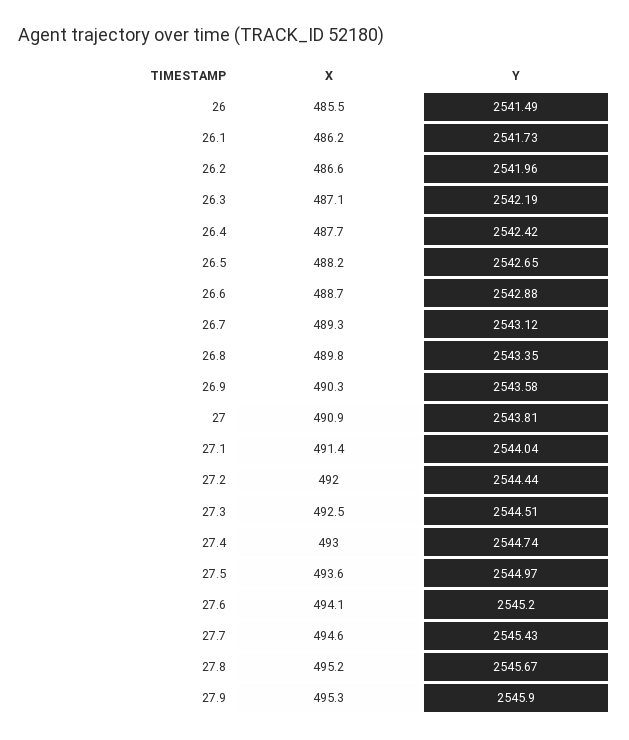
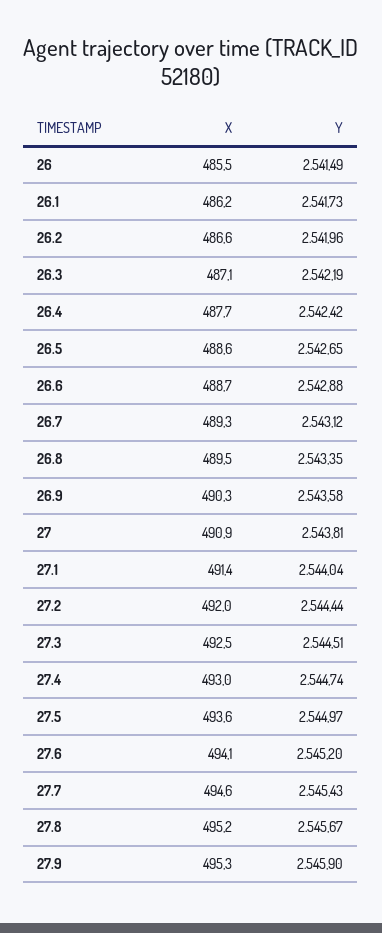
X, 26.5: 488.2 -> 488.6
X, 26.8: 489.8 -> 489.5

